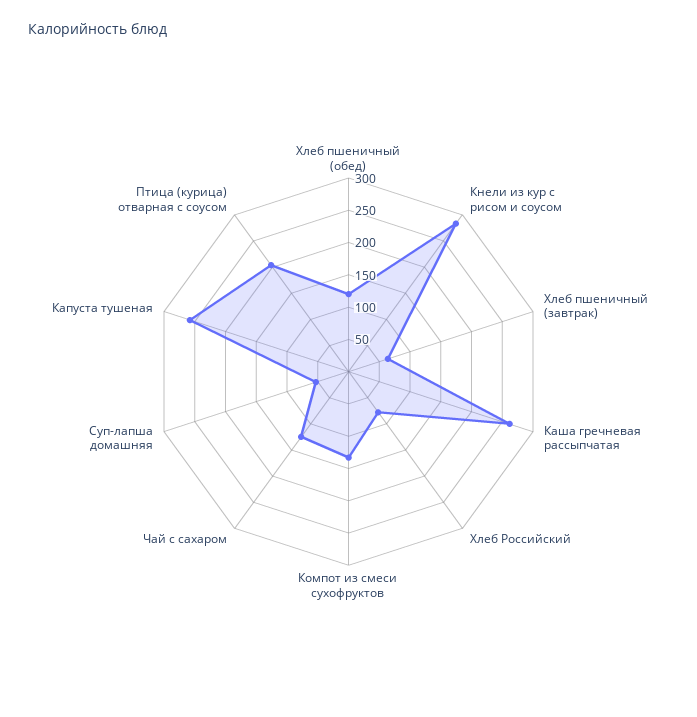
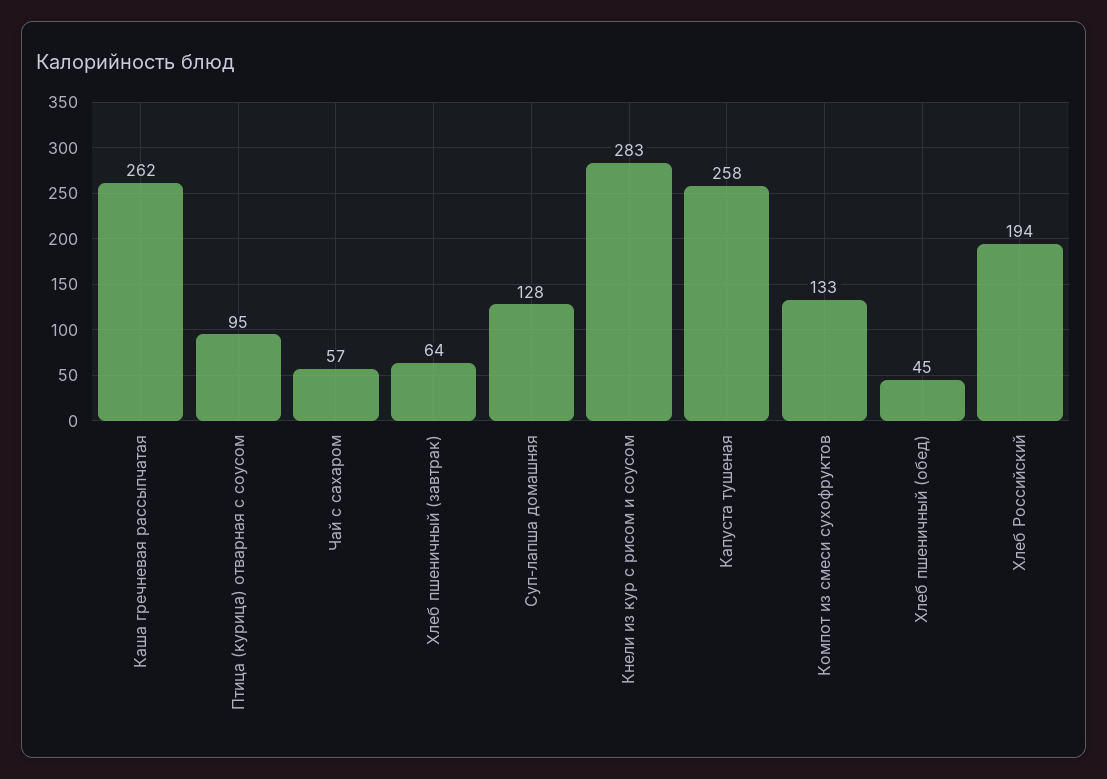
Хлеб пшеничный (обед): 125 -> 45
Хлеб Российский: 75 -> 194
Чай с сахаром: 125 -> 57
Суп-лапша домашняя: 50 -> 128
Птица (курица) отварная с соусом: 200 -> 95

